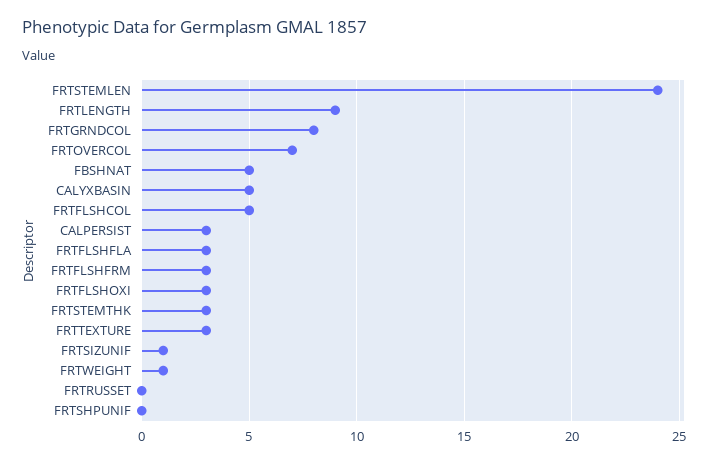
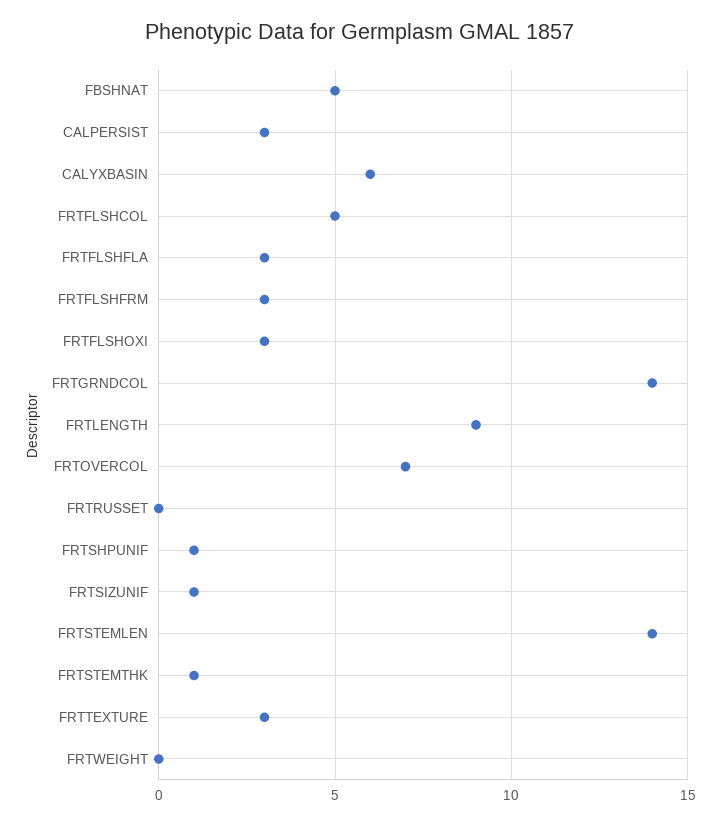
FRTSTEMLEN: 24 -> 14
FRTGRNDCOL: 8 -> 14
CALYXBASIN: 5 -> 6
FRTSTEMTHK: 3 -> 1
FRTWEIGHT: 1 -> 0
FRTSHPUNIF: 0 -> 1

